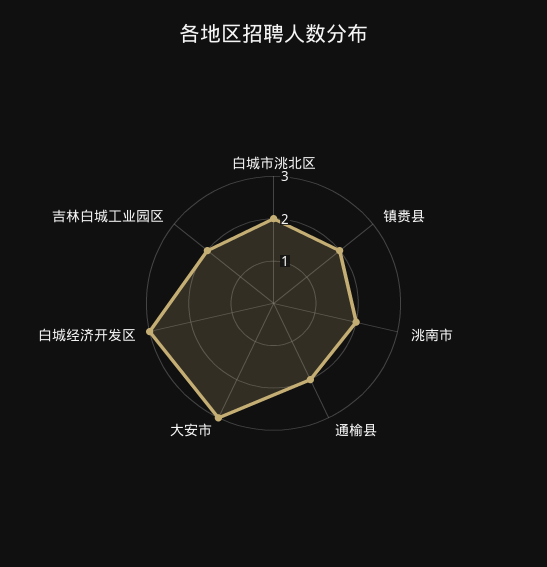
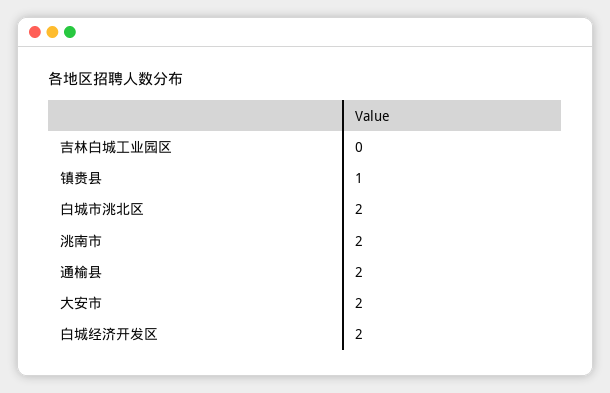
镇赉县: 2 -> 1
大安市: 3 -> 2
白城经济开发区: 3 -> 2
吉林白城工业园区: 2 -> 0

